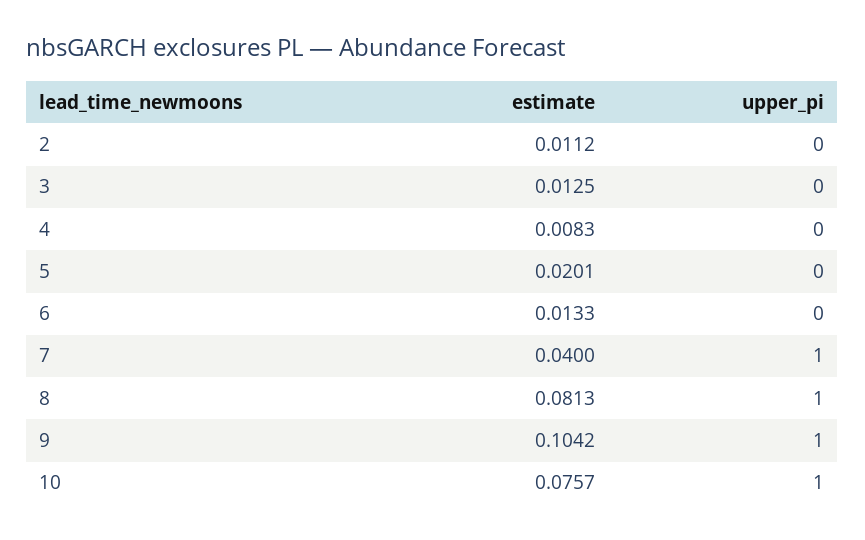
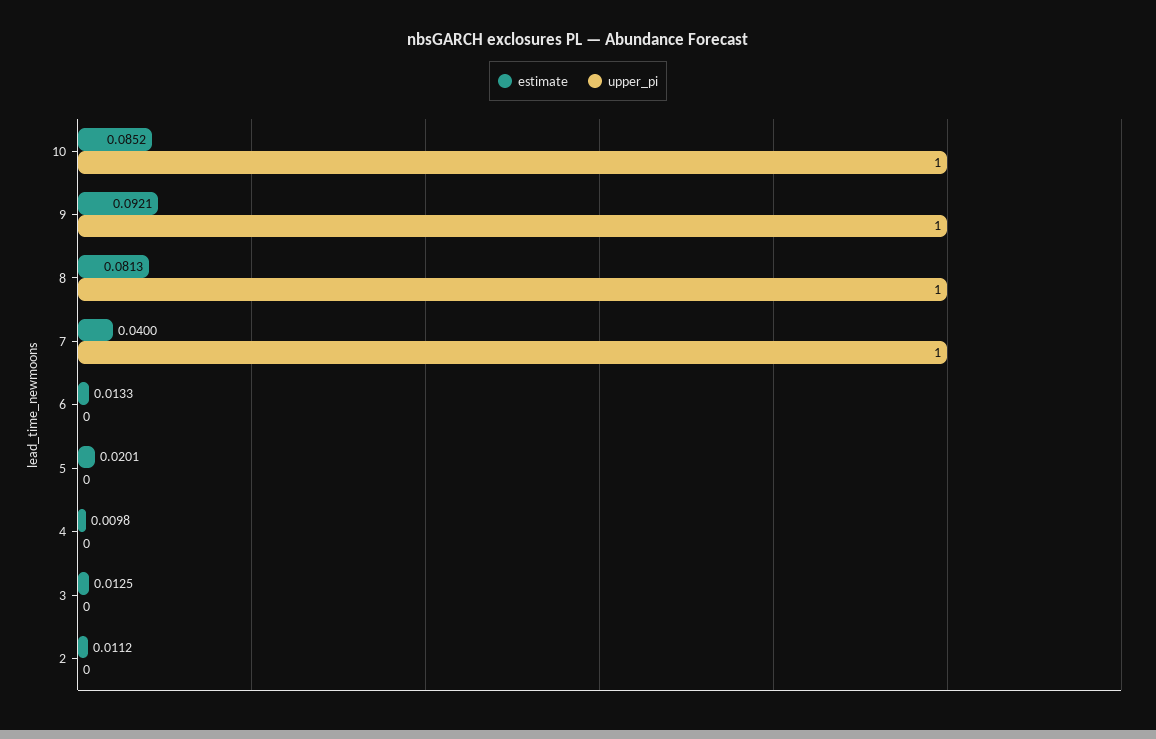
estimate, 4: 0.0083 -> 0.0098
estimate, 9: 0.1042 -> 0.0921
estimate, 10: 0.0757 -> 0.0852

